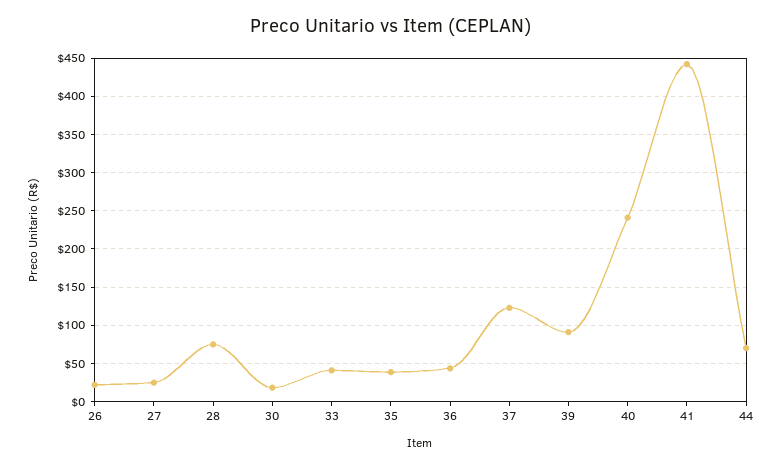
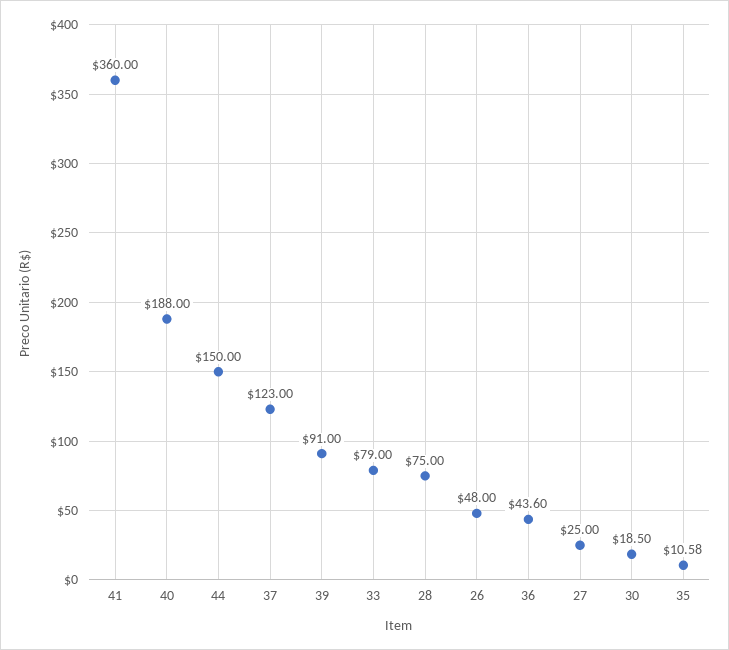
26: 20 -> 48
33: 40 -> 79
35: 40 -> 10.58
40: 240 -> 188
41: 440 -> 360
44: 70 -> 150

